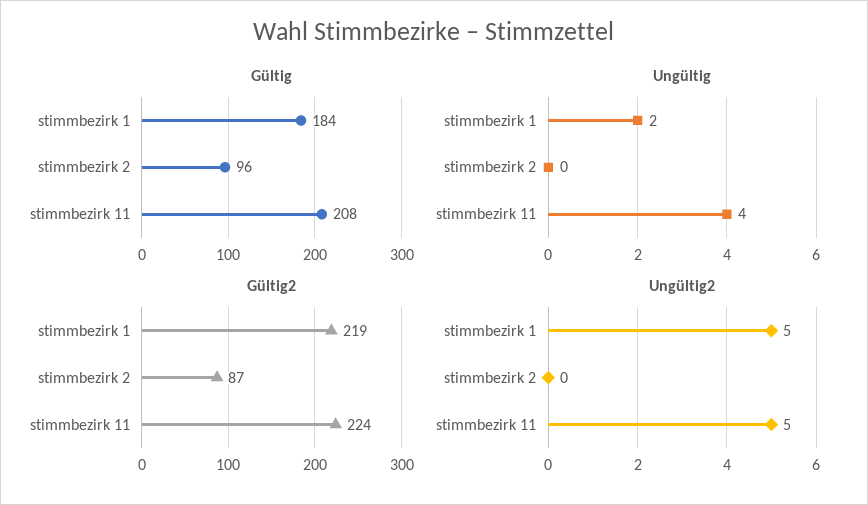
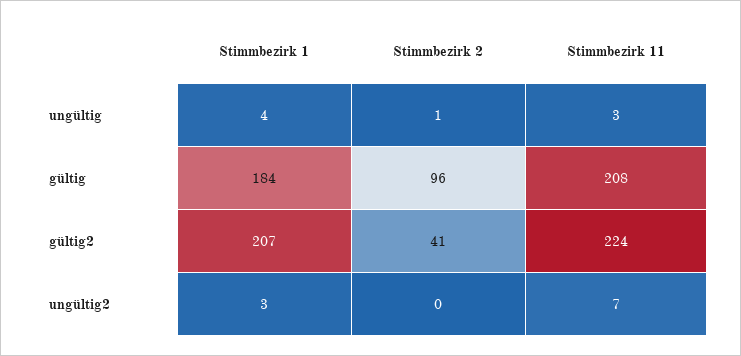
Ungültig, stimmbezirk 1: 2 -> 4
Ungültig, stimmbezirk 2: 0 -> 1
Ungültig, stimmbezirk 11: 4 -> 3
Gültig2, stimmbezirk 1: 219 -> 207
Gültig2, stimmbezirk 2: 87 -> 41
Ungültig2, stimmbezirk 1: 5 -> 3
Ungültig2, stimmbezirk 11: 5 -> 7

